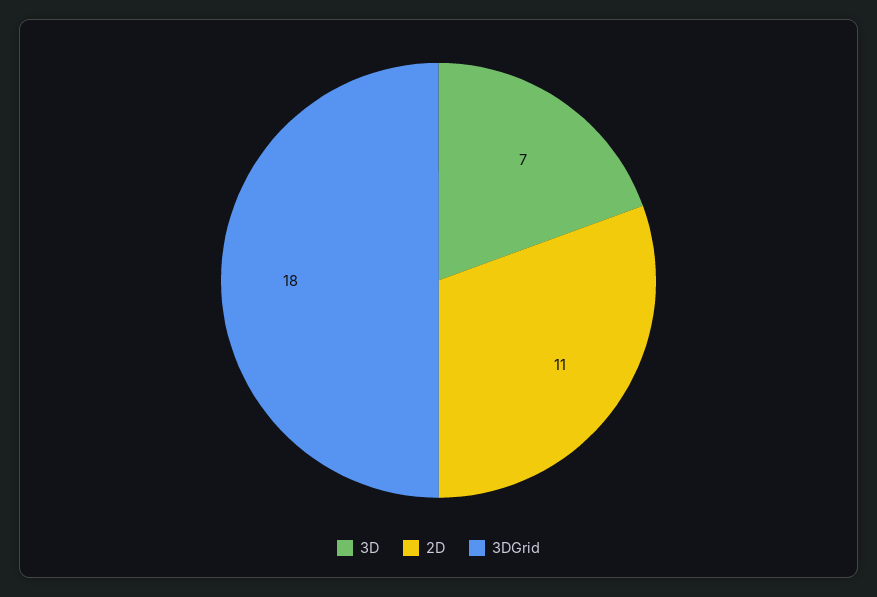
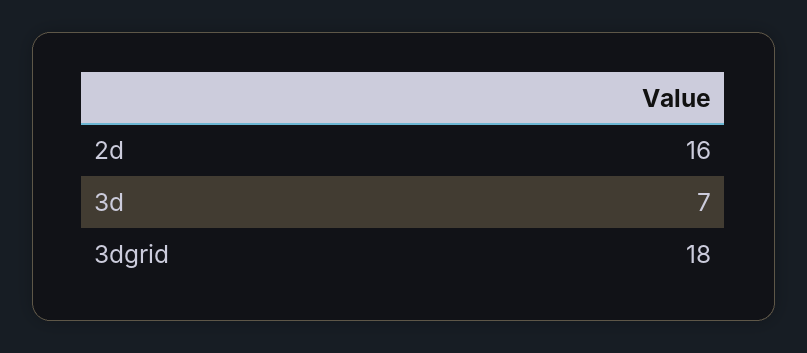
2D: 11 -> 16

